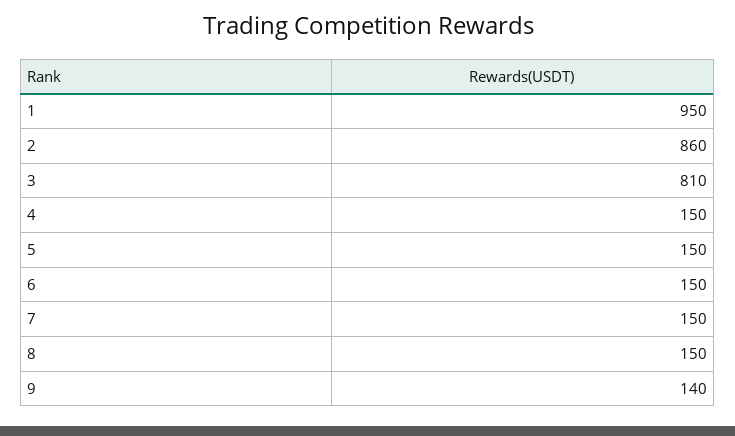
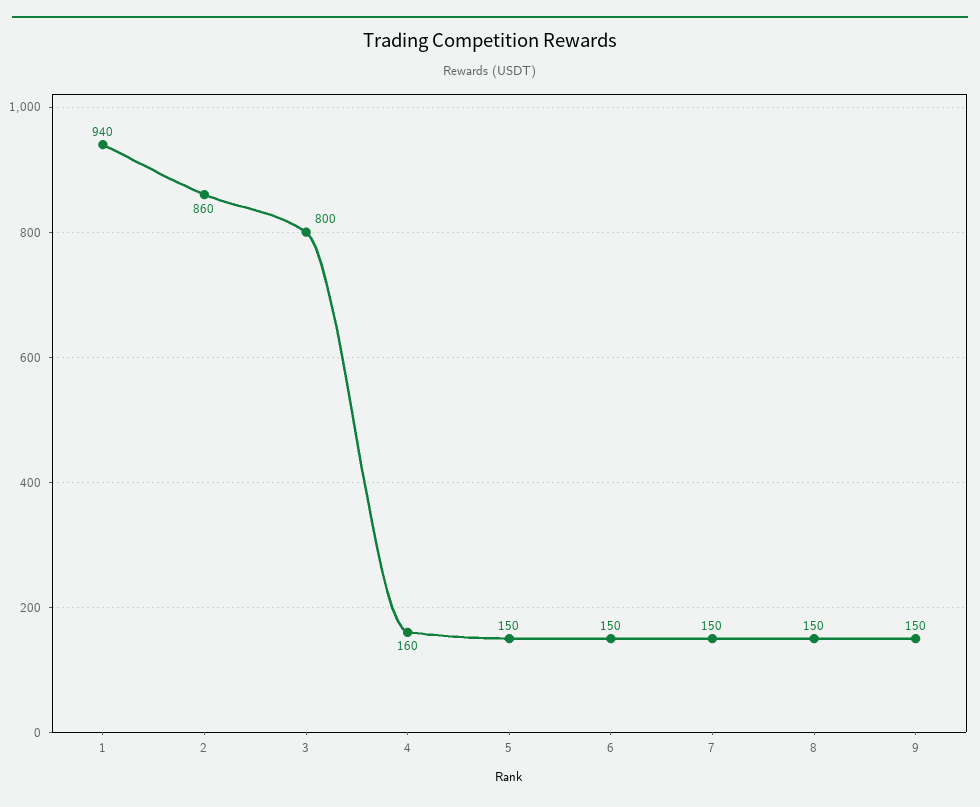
1: 950 -> 940
3: 810 -> 800
4: 150 -> 160
9: 140 -> 150

